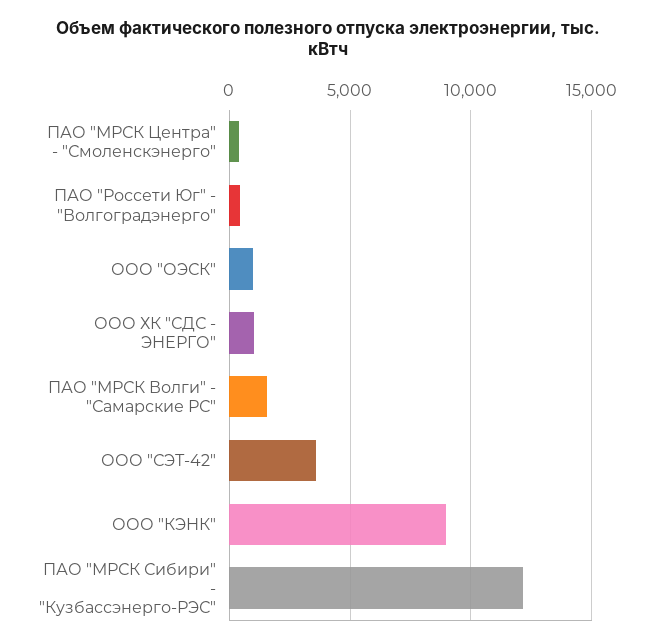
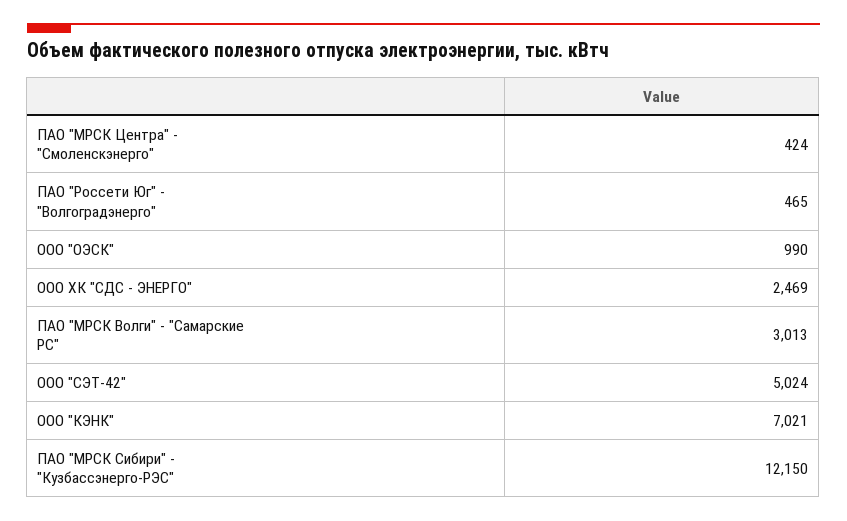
ООО ХК "СДС - ЭНЕРГО": 1000 -> 2469
ПАО "МРСК Волги" - "Самарские РС": 1500 -> 3013
ООО "СЭТ-42": 3500 -> 5024
ООО "КЭНК": 9000 -> 7021

